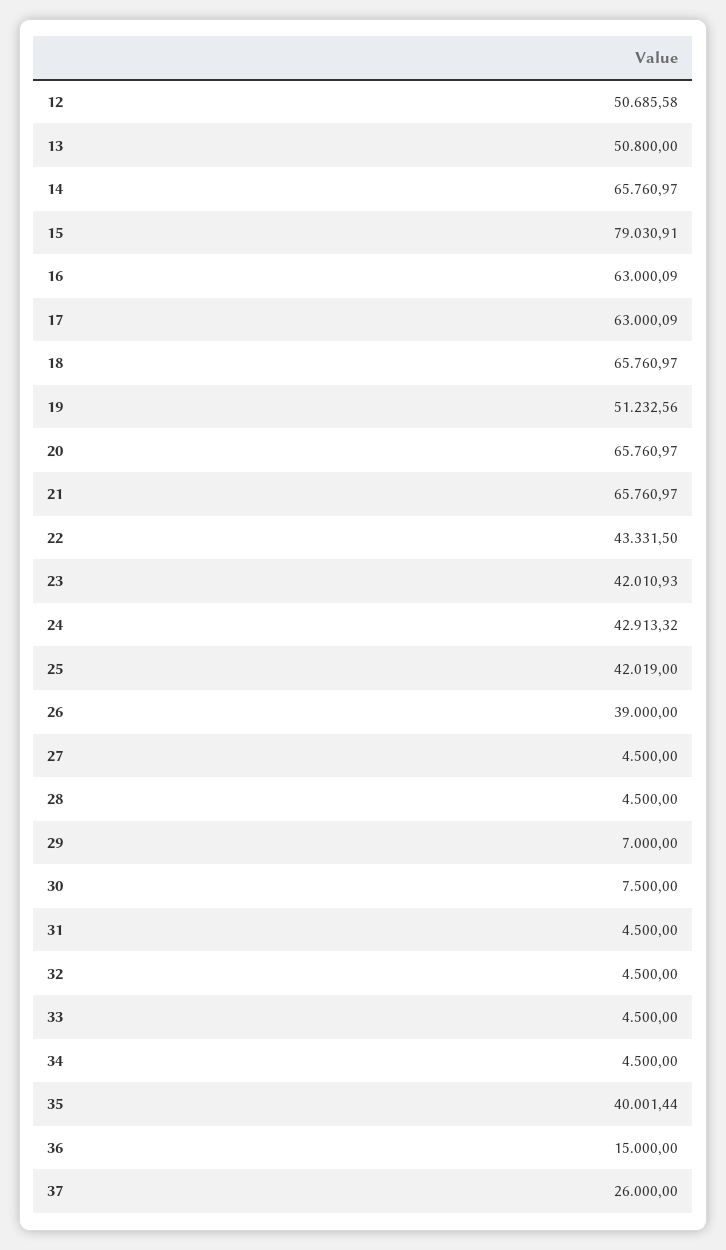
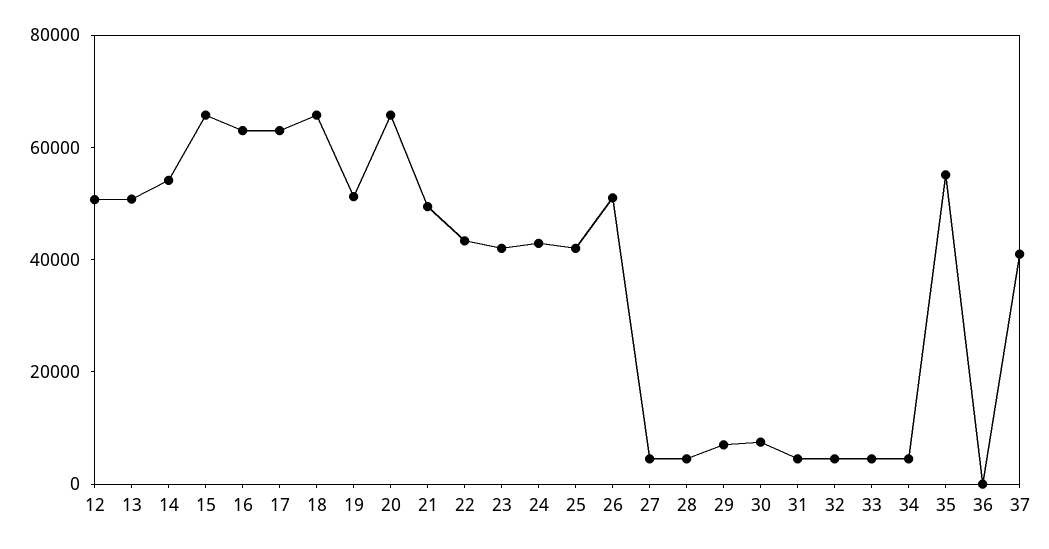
14: 65760.97 -> 55000
15: 79030.91 -> 65000
21: 65760.97 -> 50000
26: 39000 -> 50000
35: 40001.44 -> 55000
36: 15000 -> 0
37: 26000 -> 40000

